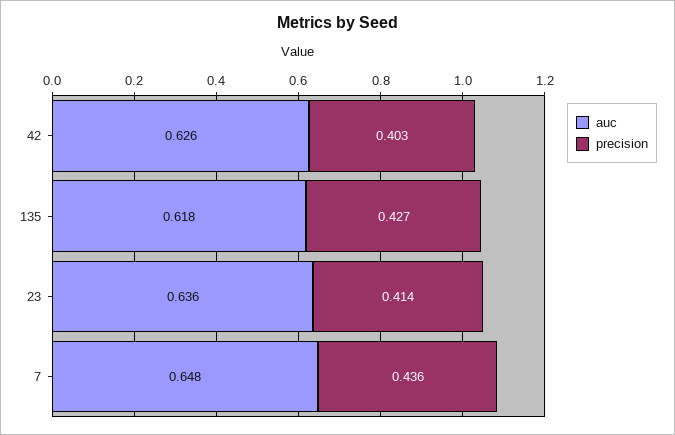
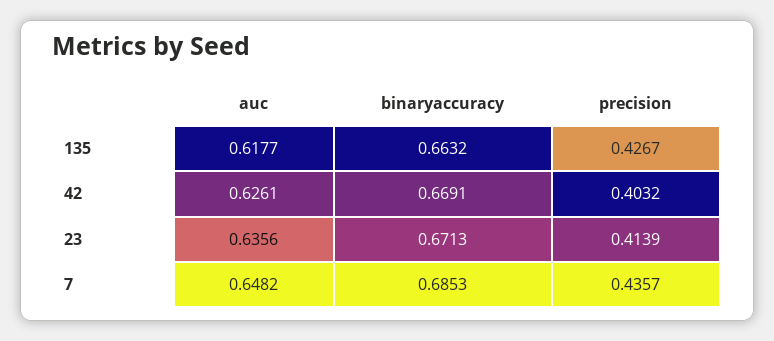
binaryaccuracy, 135: none -> 0.6632
binaryaccuracy, 42: none -> 0.6691
binaryaccuracy, 23: none -> 0.6713
binaryaccuracy, 7: none -> 0.6853

